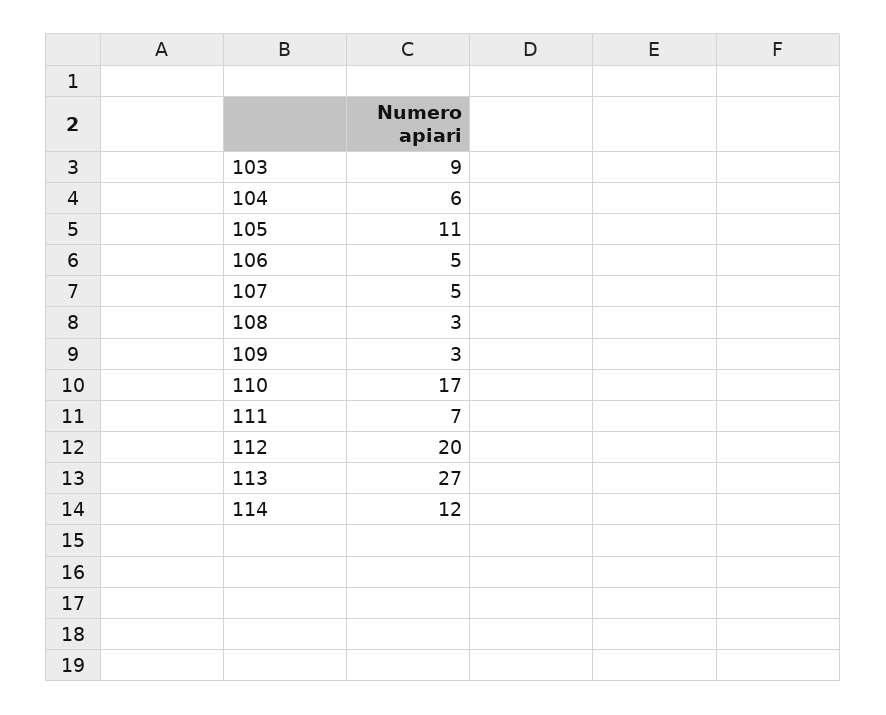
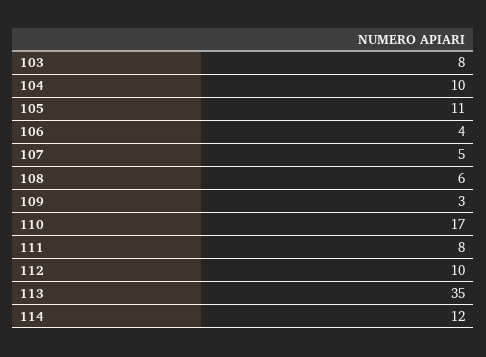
103: 9 -> 8
104: 6 -> 10
106: 5 -> 4
108: 3 -> 6
111: 7 -> 8
112: 20 -> 10
113: 27 -> 35

